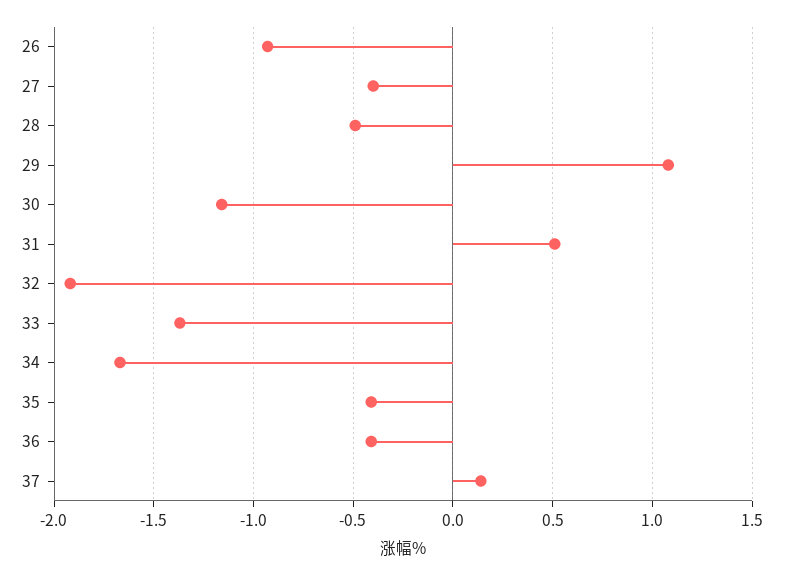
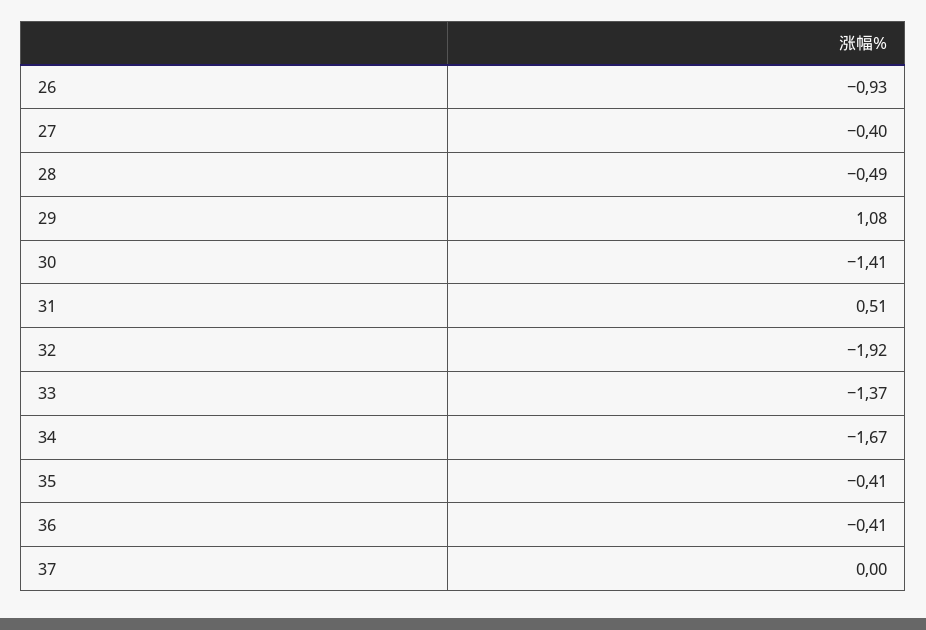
30: -1.15 -> -1.41
37: 0.15 -> 0

